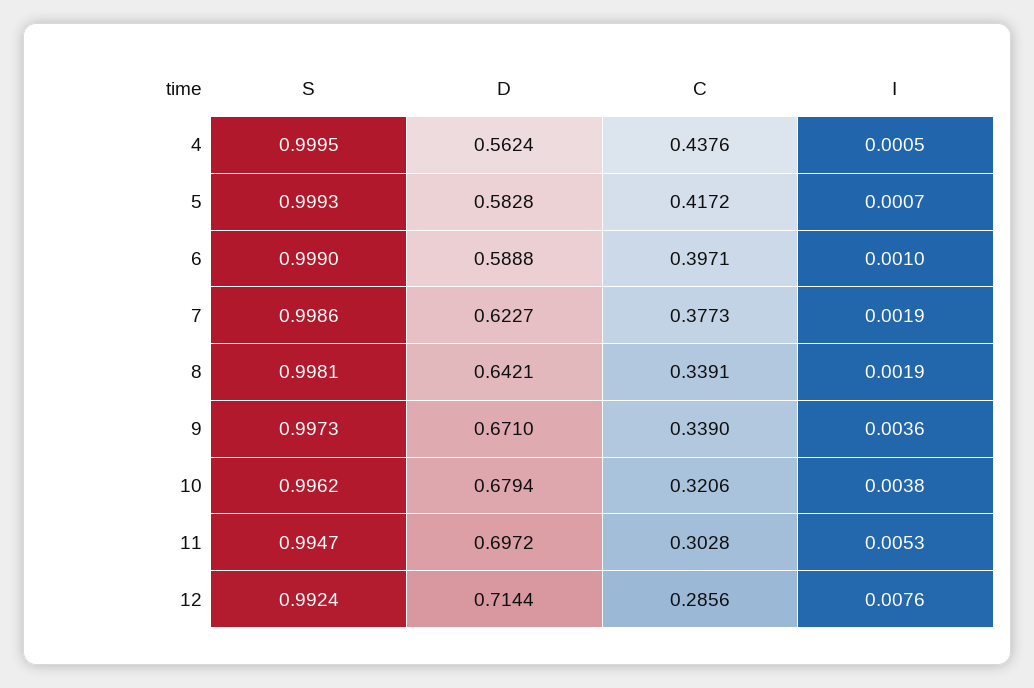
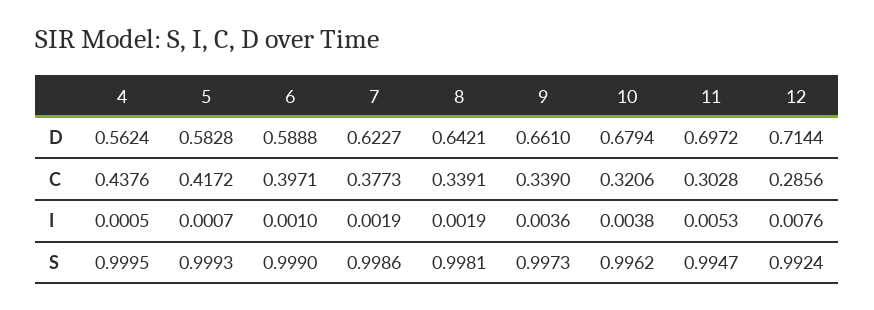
D, 9: 0.671 -> 0.661

